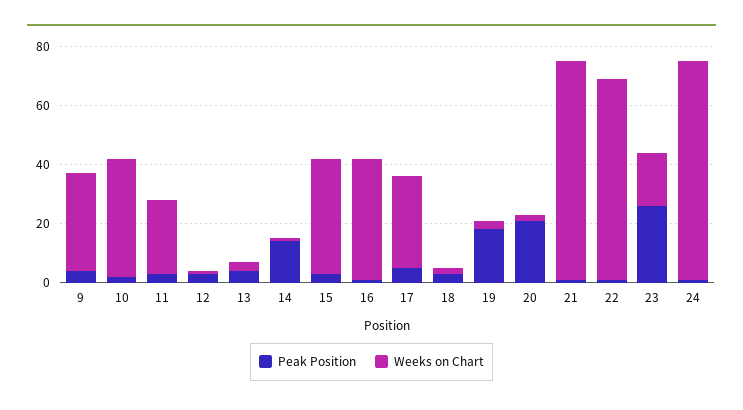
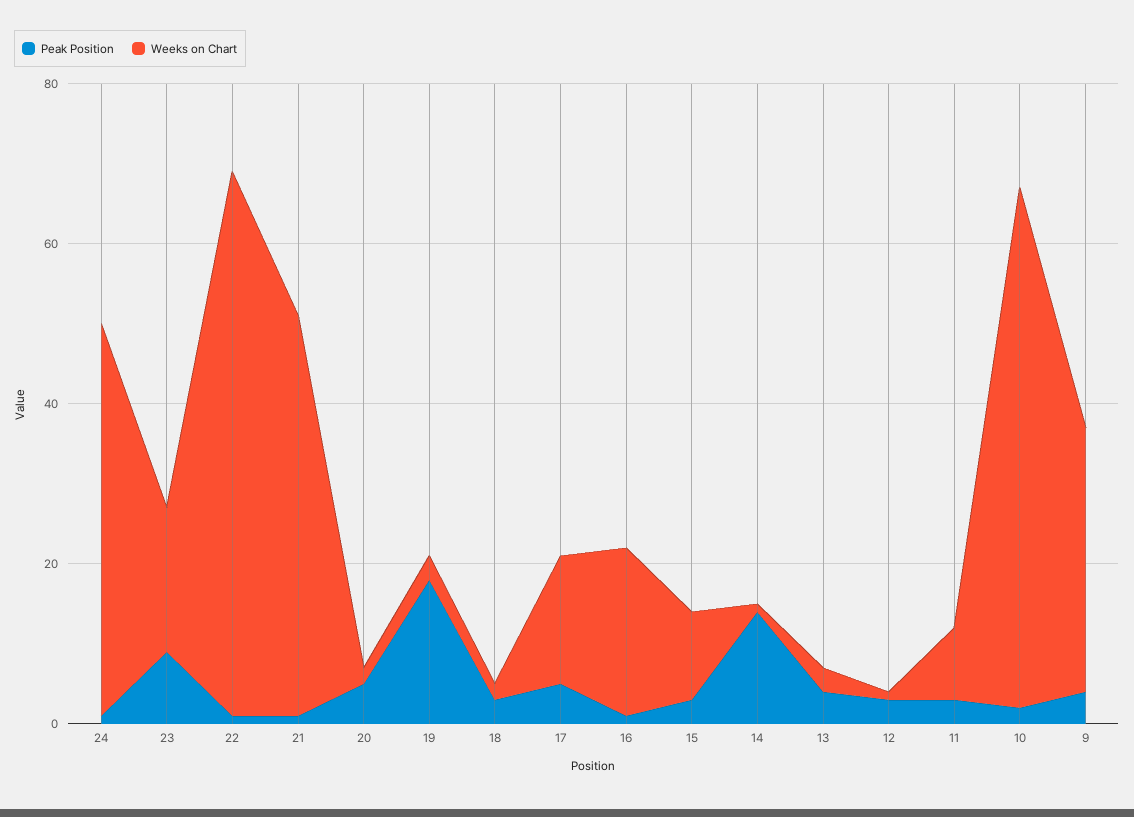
Weeks on Chart, 10: 40 -> 65
Weeks on Chart, 11: 25 -> 10
Weeks on Chart, 15: 40 -> 10
Weeks on Chart, 16: 40 -> 20
Weeks on Chart, 17: 30 -> 15
Peak Position, 20: 20 -> 5
Weeks on Chart, 21: 75 -> 50
Peak Position, 23: 25 -> 10
Weeks on Chart, 24: 75 -> 50

